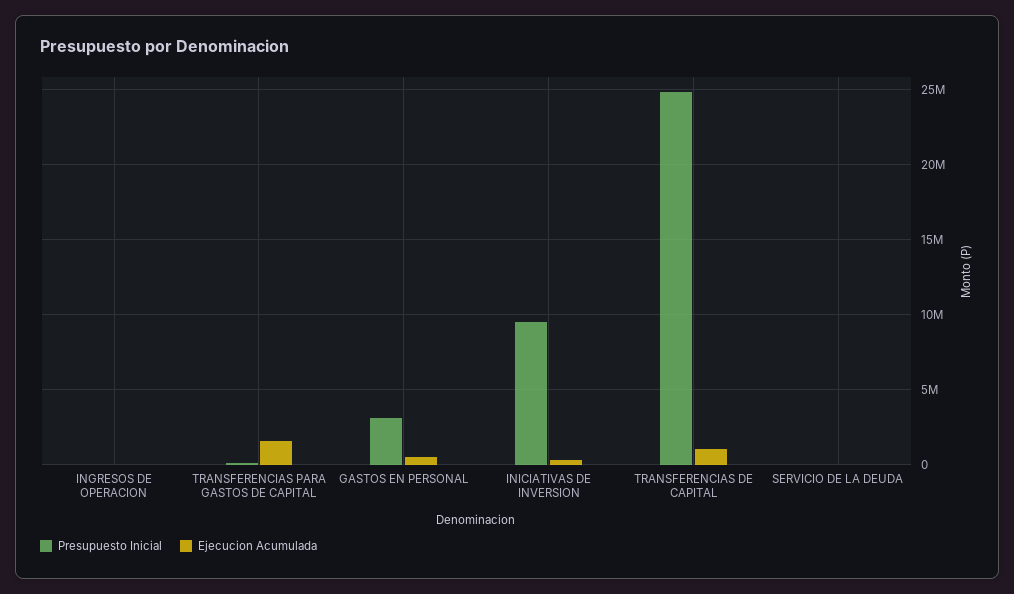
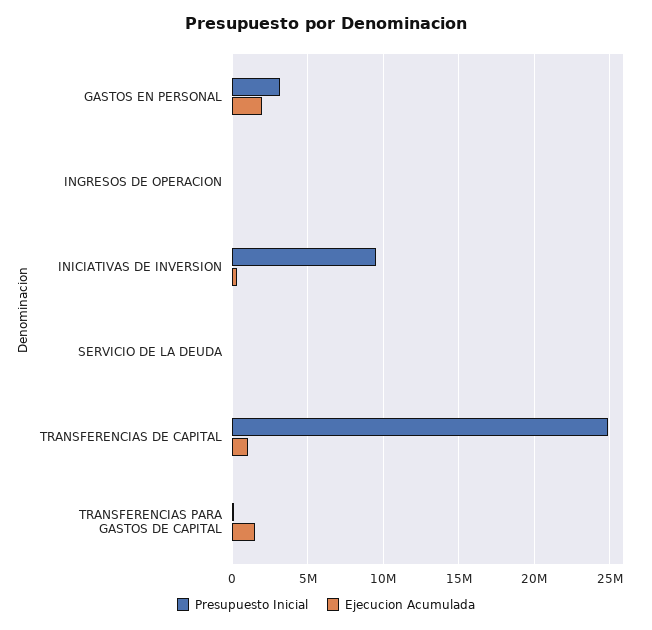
Ejecucion Acumulada, GASTOS EN PERSONAL: 500000 -> 2000000

